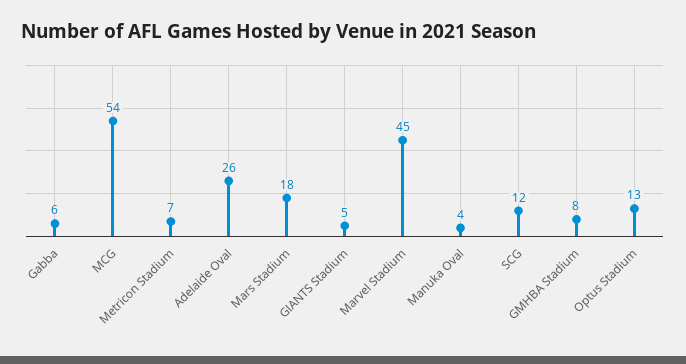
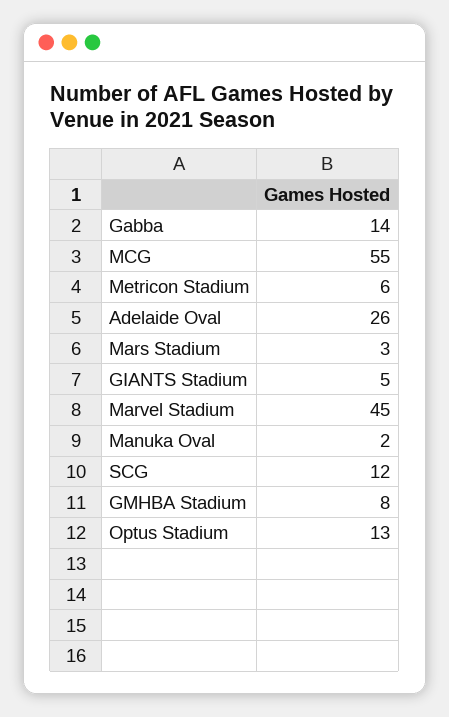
Gabba: 6 -> 14
MCG: 54 -> 55
Metricon Stadium: 7 -> 6
Mars Stadium: 18 -> 3
Manuka Oval: 4 -> 2

